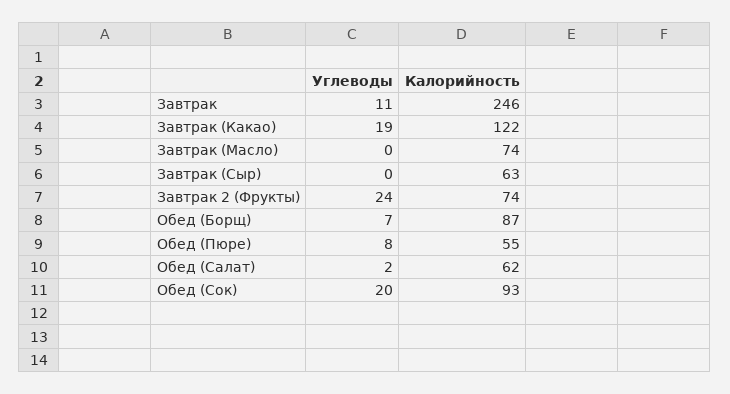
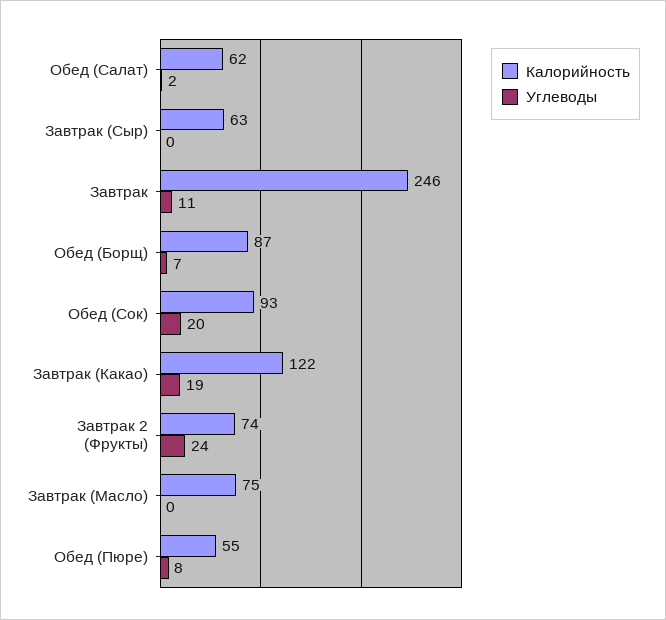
Калорийность, Завтрак (Масло): 74 -> 75

